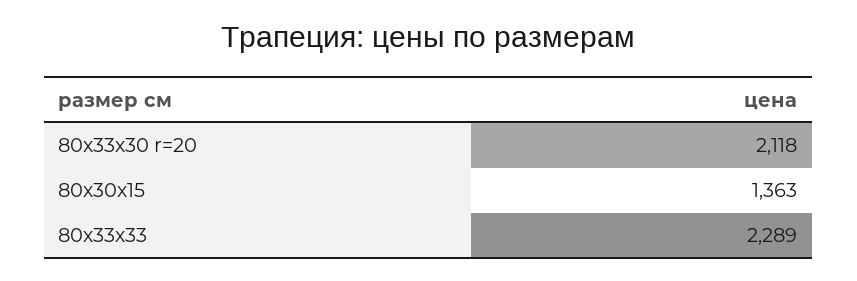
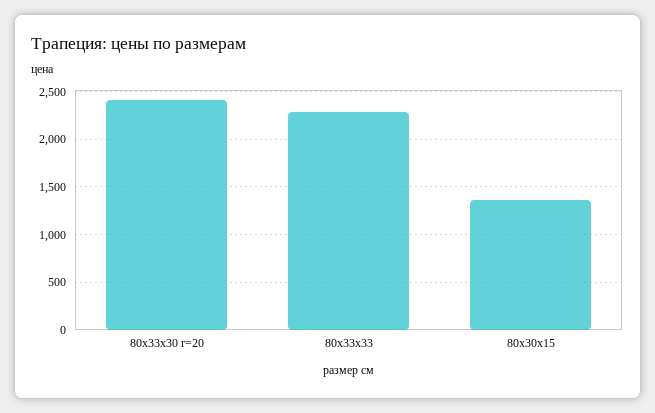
80х33х30 r=20: 2118 -> 2400

